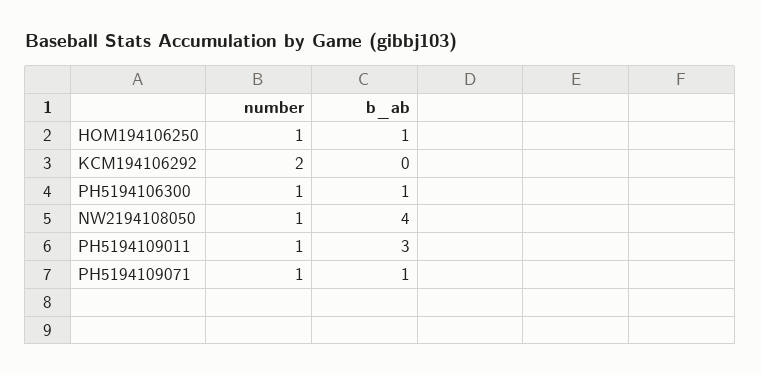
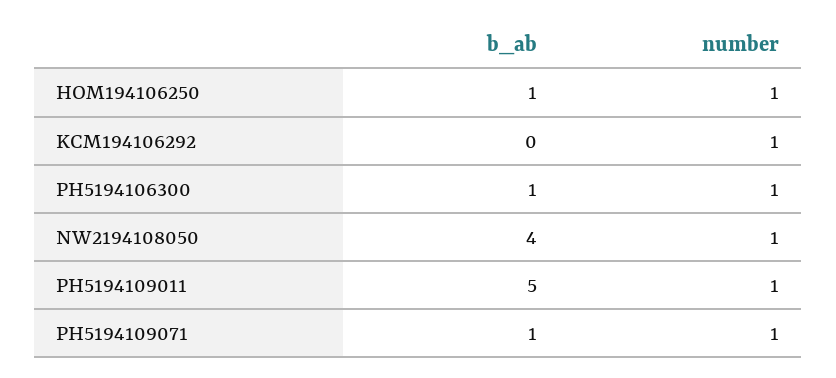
number, KCM194106292: 2 -> 1
b_ab, PH5194109011: 3 -> 5

